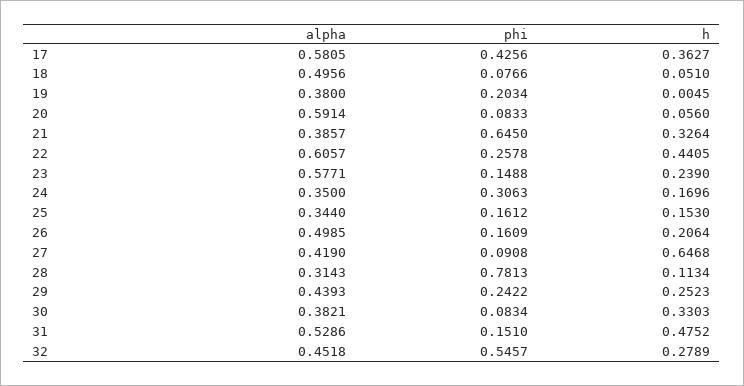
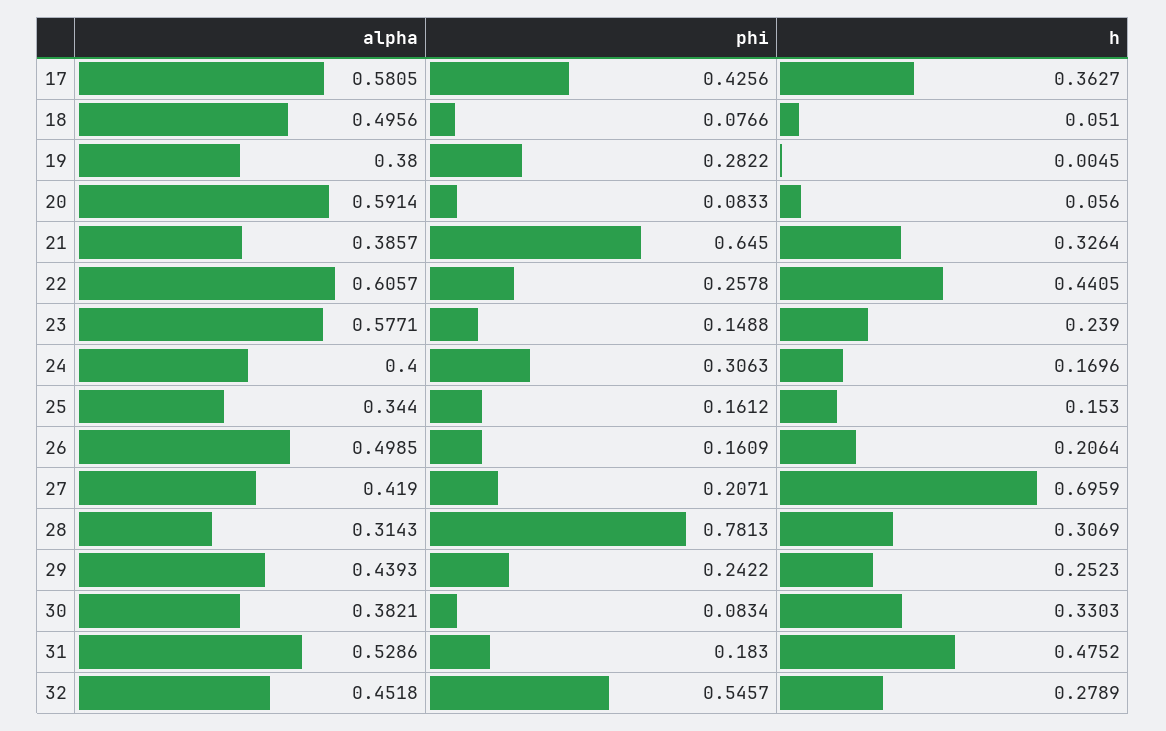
phi, 19: 0.2034 -> 0.2822
alpha, 24: 0.35 -> 0.4
phi, 27: 0.0908 -> 0.2071
h, 27: 0.6468 -> 0.6959
h, 28: 0.1134 -> 0.3069
phi, 31: 0.151 -> 0.183

